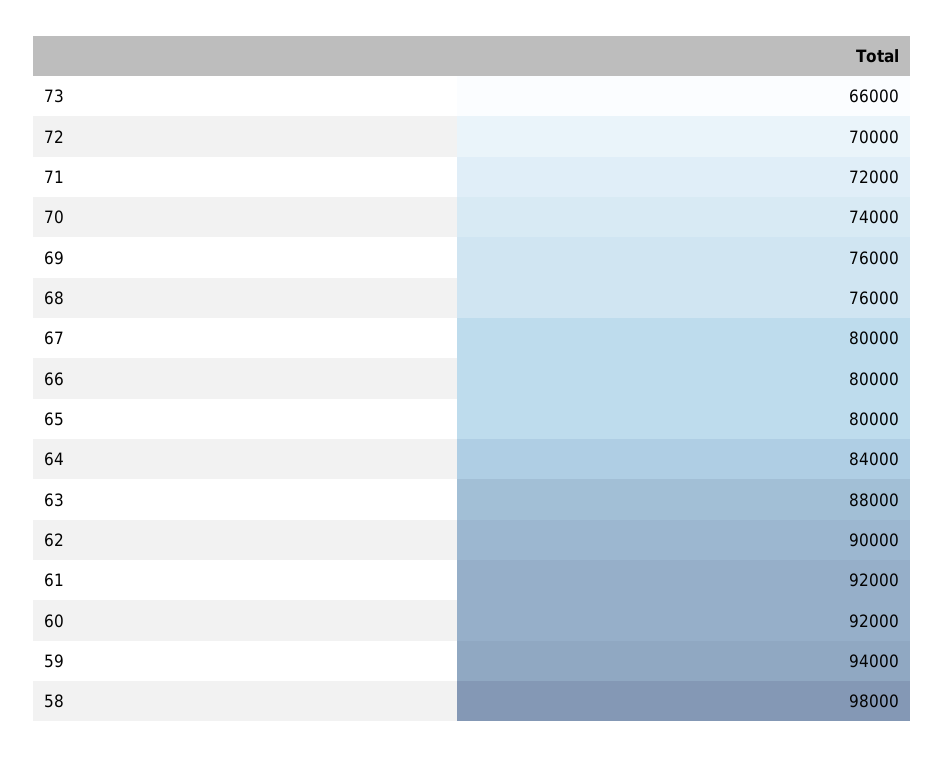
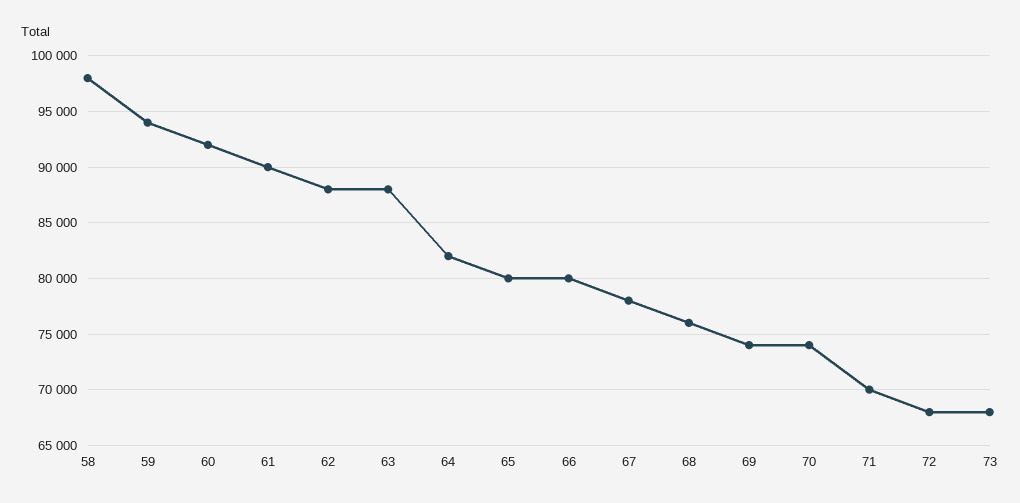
73: 66000 -> 68000
72: 70000 -> 68000
71: 72000 -> 70000
69: 76000 -> 74000
67: 80000 -> 78000
64: 84000 -> 82000
62: 90000 -> 88000
61: 92000 -> 90000

